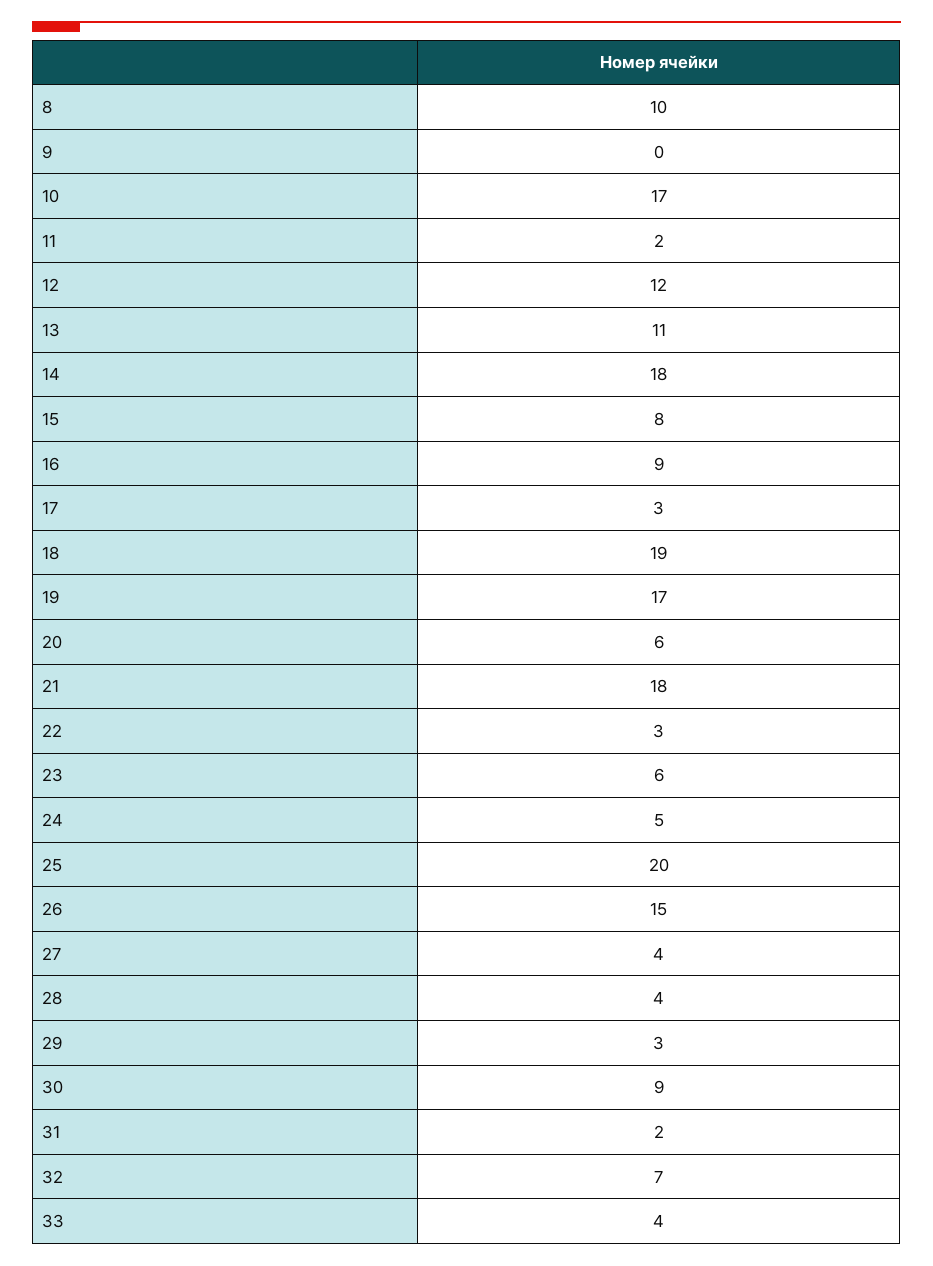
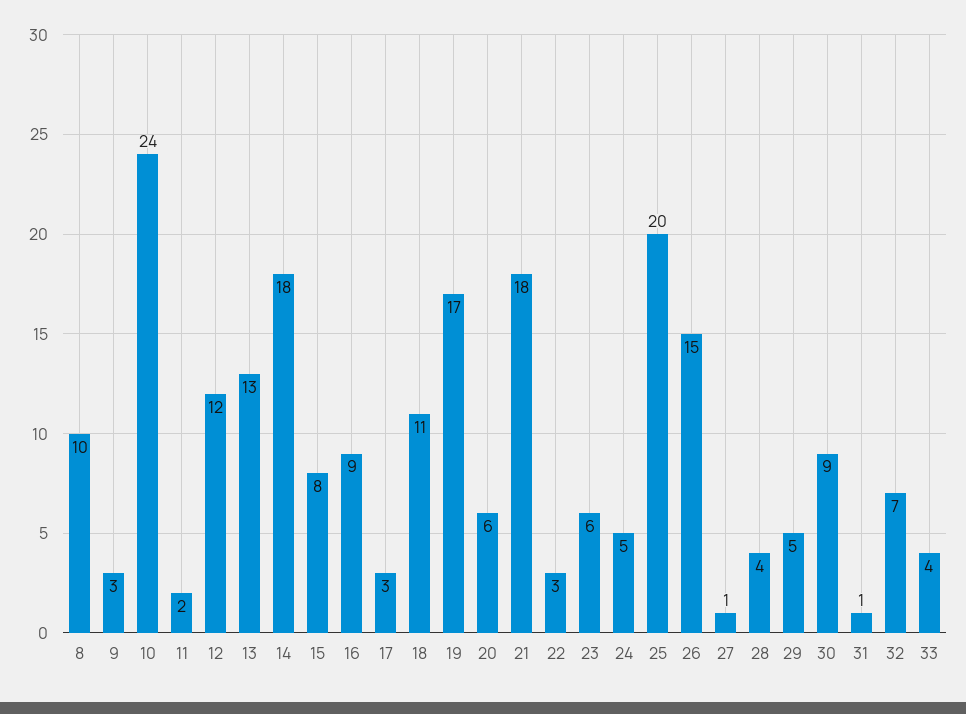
9: 0 -> 3
10: 17 -> 24
13: 11 -> 13
18: 19 -> 11
27: 4 -> 1
29: 3 -> 5
31: 2 -> 1

